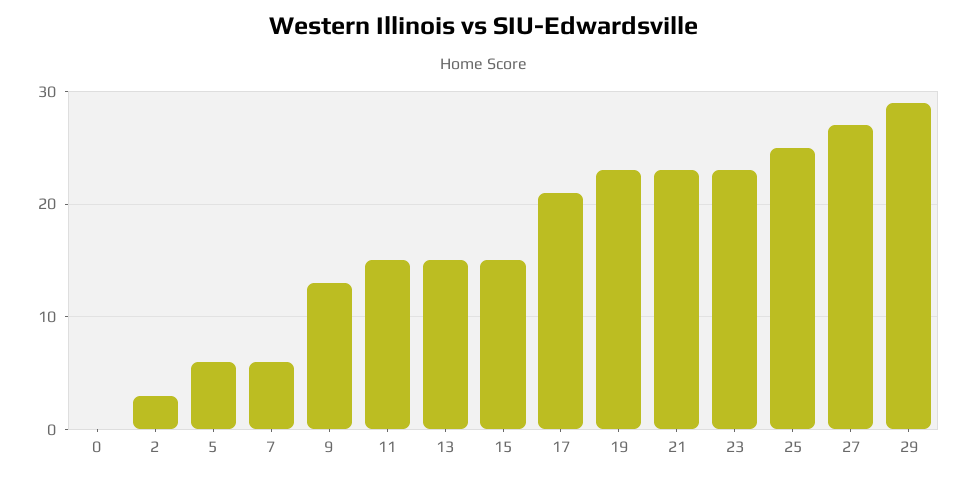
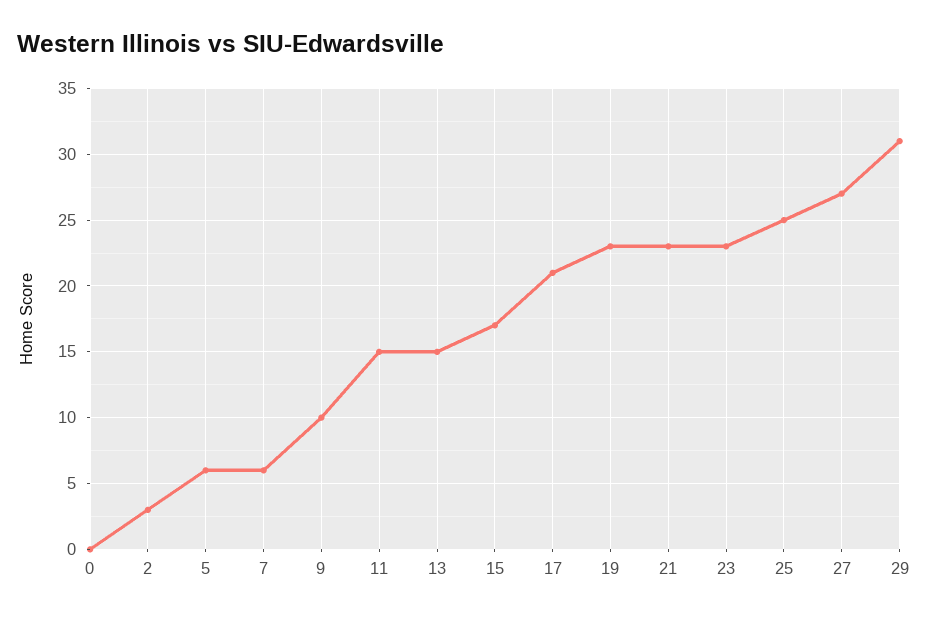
9: 13 -> 10
15: 15 -> 17
29: 29 -> 31

